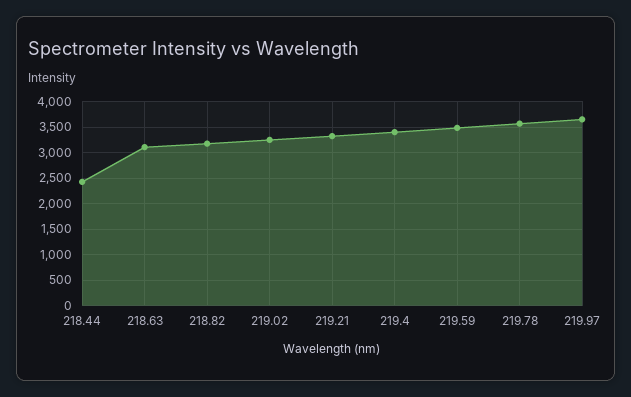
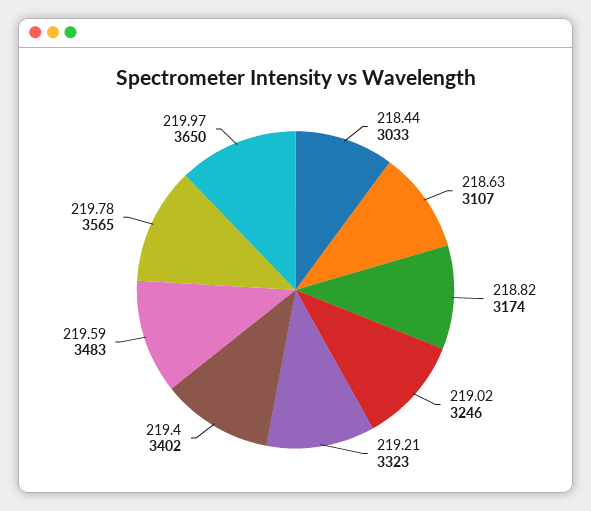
218.44: 2500 -> 3033

